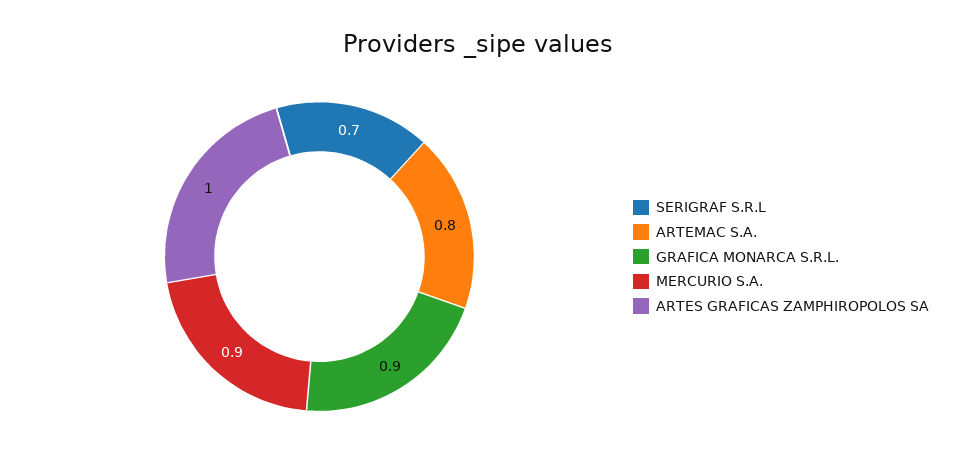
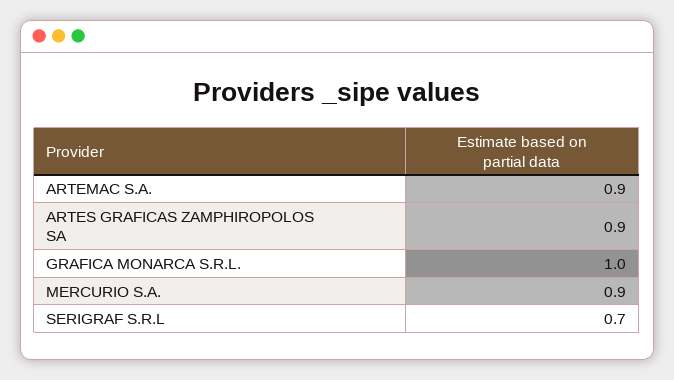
ARTEMAC S.A.: 0.8 -> 0.9
GRAFICA MONARCA S.R.L.: 0.9 -> 1
ARTES GRAFICAS ZAMPHIROPOLOS SA: 1 -> 0.9

